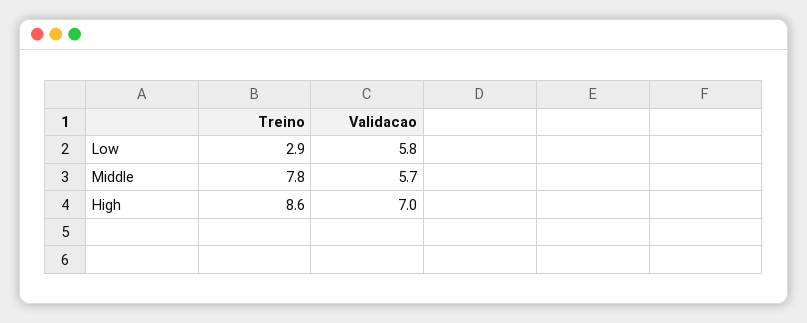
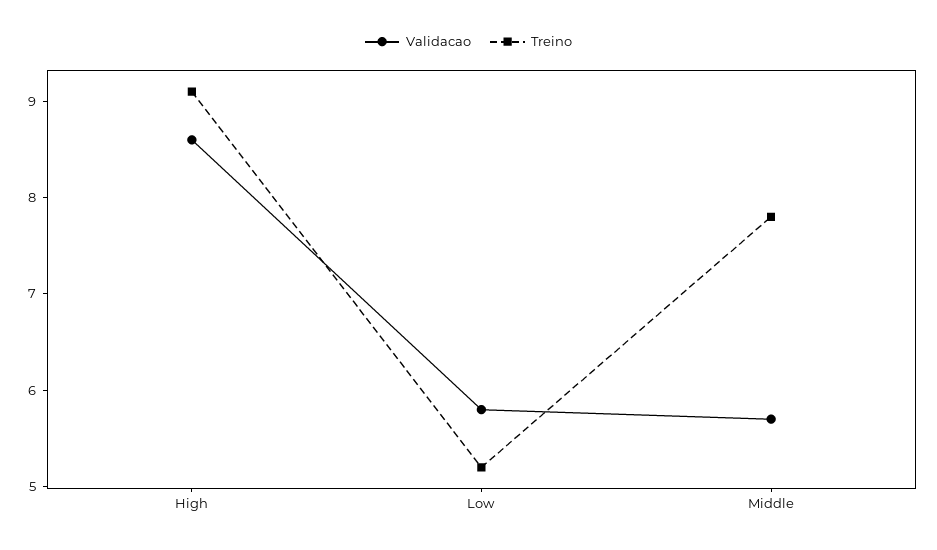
Treino, Low: 2.9 -> 5.2
Treino, High: 8.6 -> 9.1
Validacao, High: 7 -> 8.6

